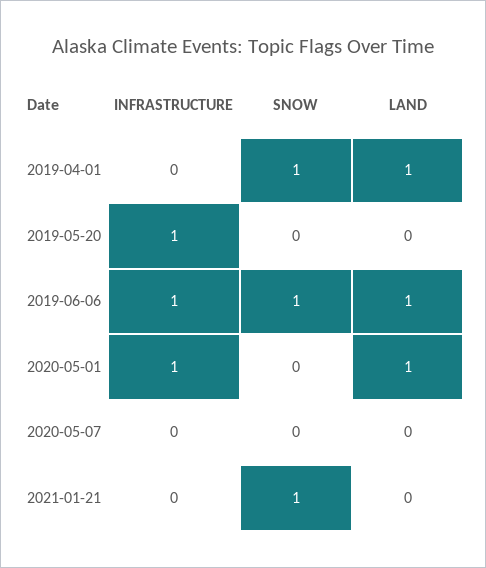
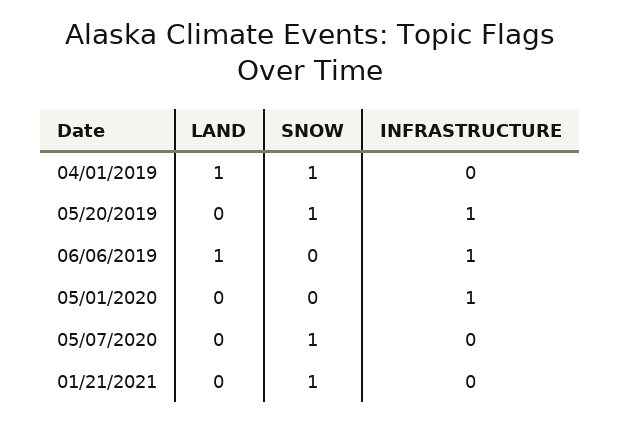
SNOW, 2019-05-20: 0 -> 1
SNOW, 2019-06-06: 1 -> 0
LAND, 2020-05-01: 1 -> 0
SNOW, 2020-05-07: 0 -> 1

